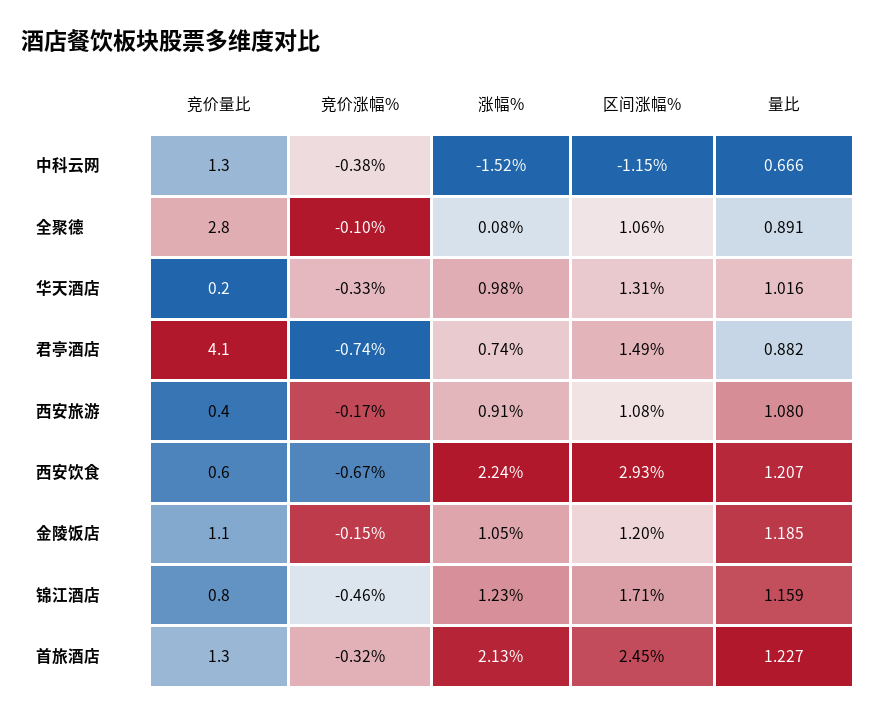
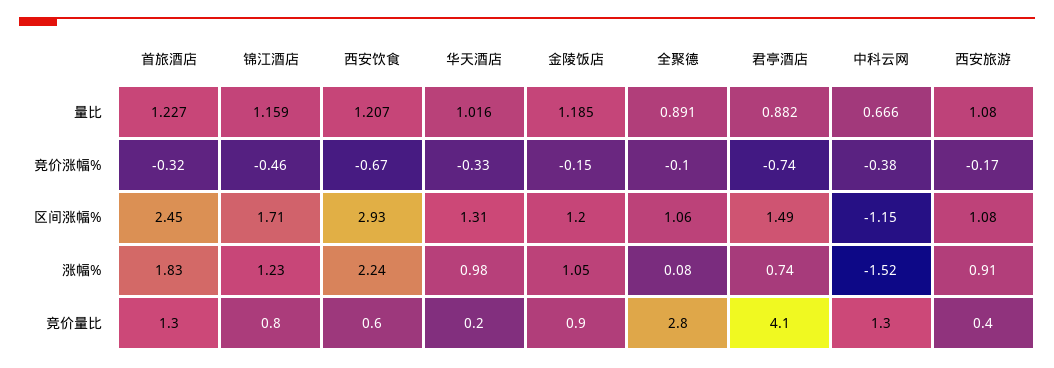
竞价量比, 金陵饭店: 1.1 -> 0.9
涨幅%, 首旅酒店: 2.13 -> 1.83

